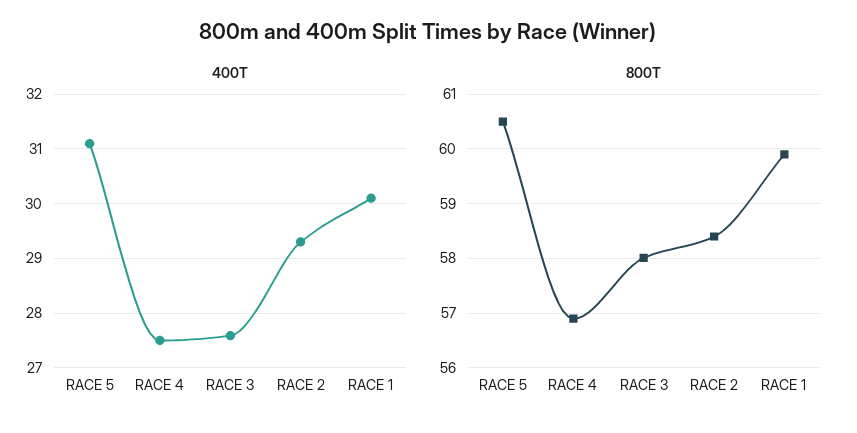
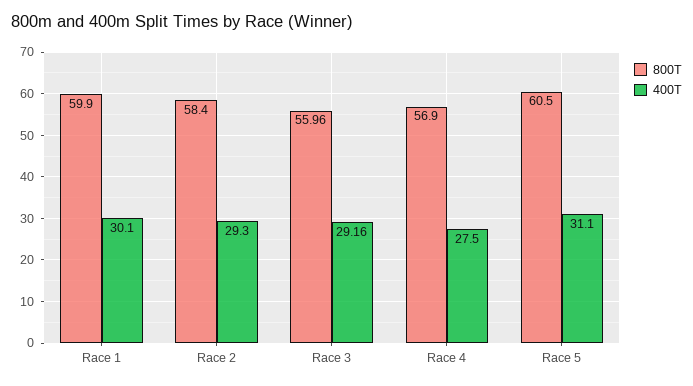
400T, RACE 3: 27.6 -> 29.16
800T, RACE 3: 58 -> 55.96

